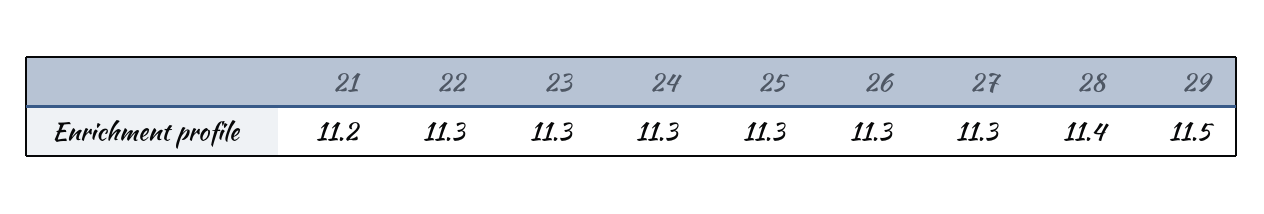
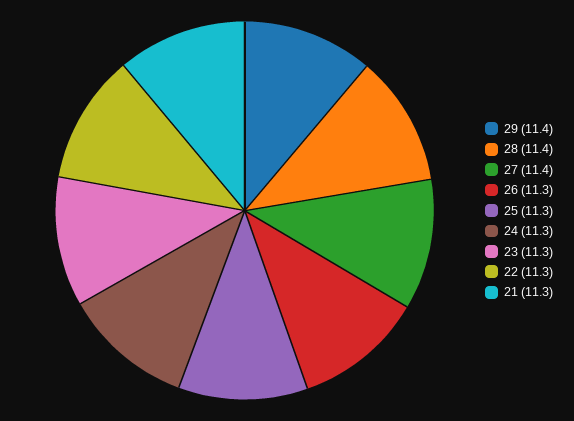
21: 11.2 -> 11.3
27: 11.3 -> 11.4
29: 11.5 -> 11.4

